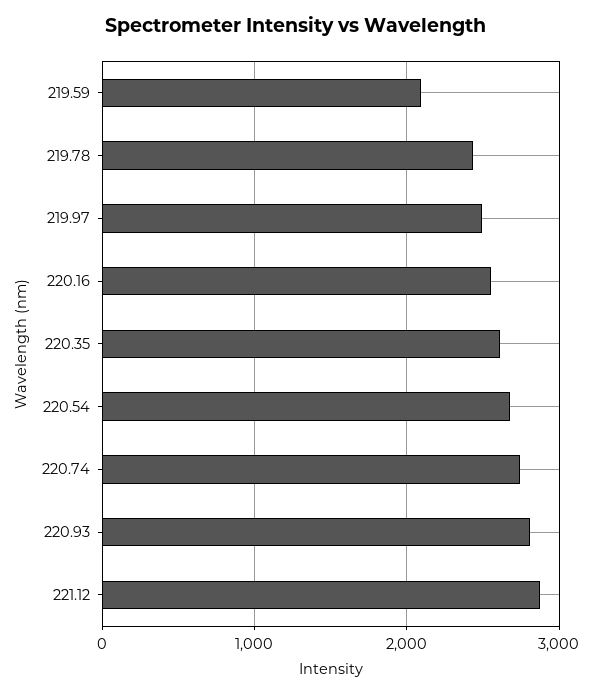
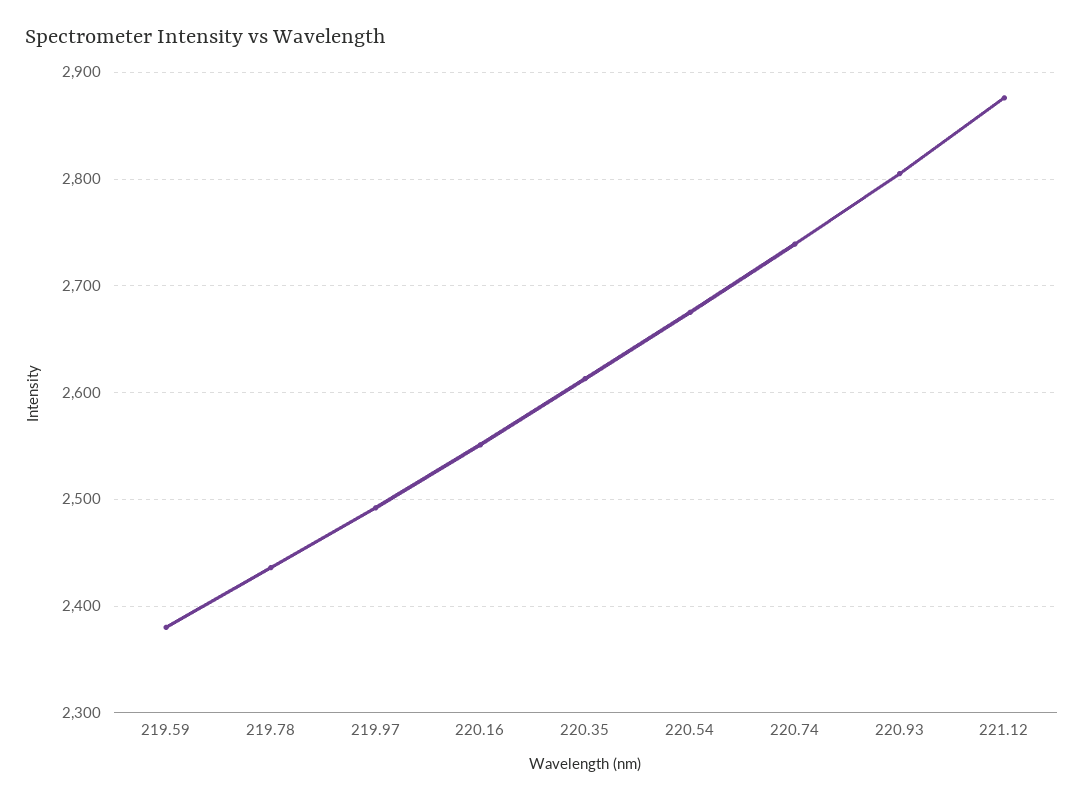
219.59: 2100 -> 2380

